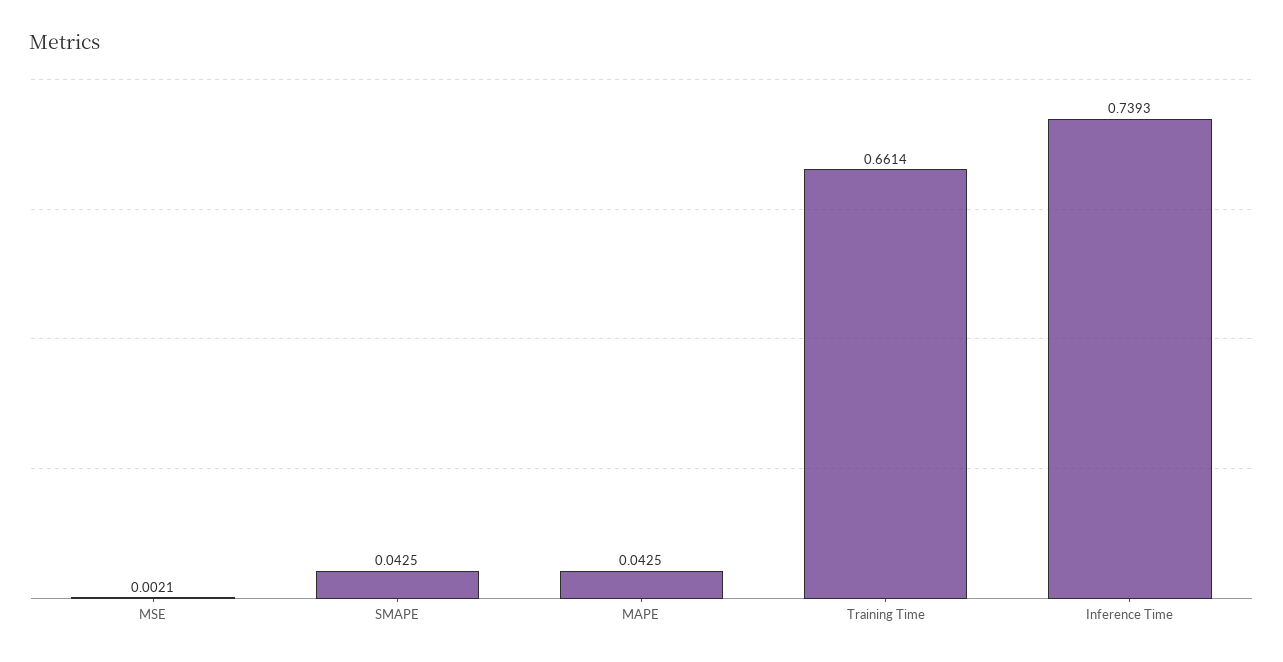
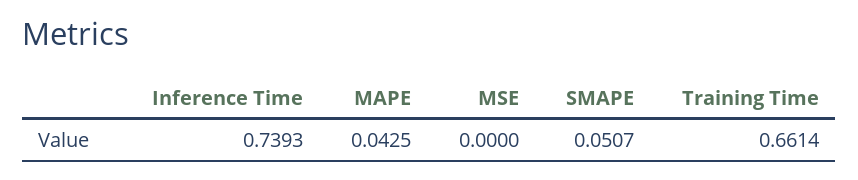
MSE: 0.0021 -> 0
SMAPE: 0.0425 -> 0.0507

